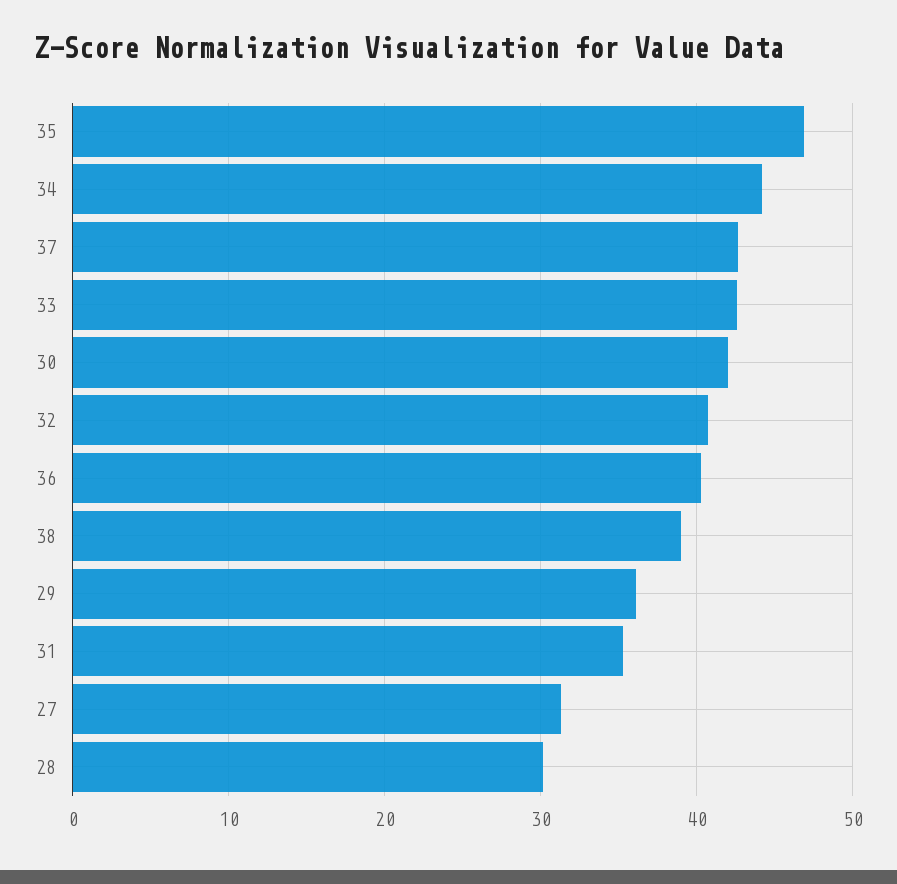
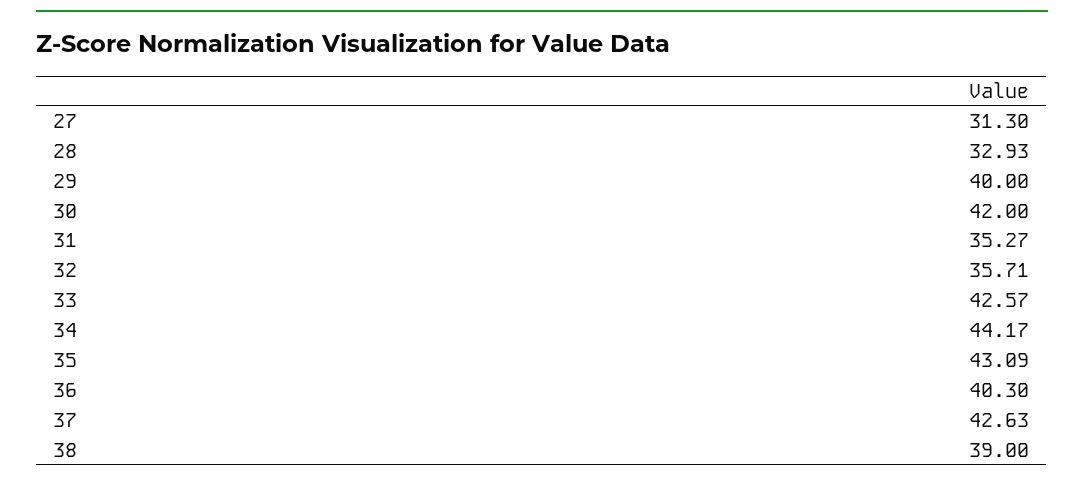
35: 47 -> 43.09
32: 41 -> 35.71
29: 36 -> 40
28: 30 -> 32.93

